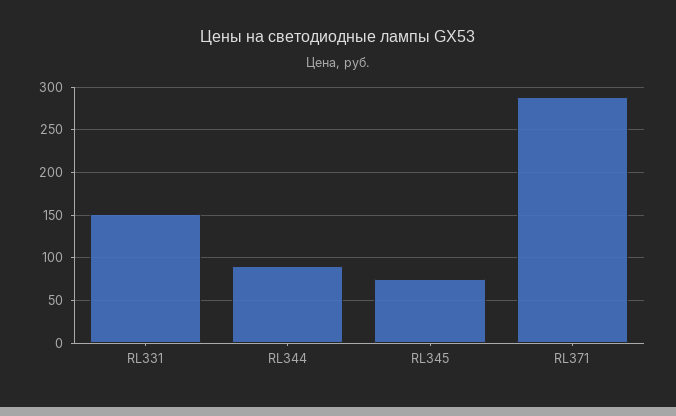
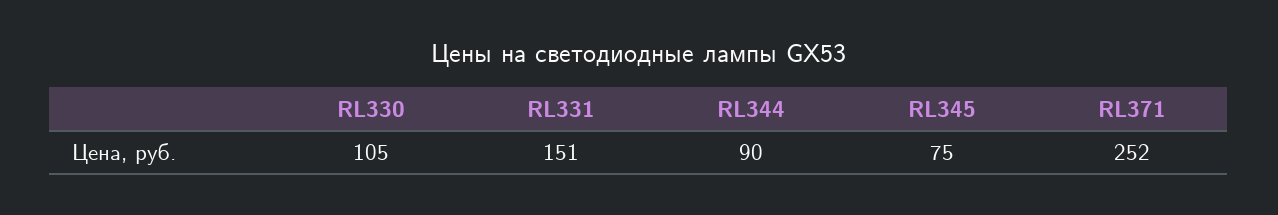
RL371: 290 -> 252
RL330: none -> 105

